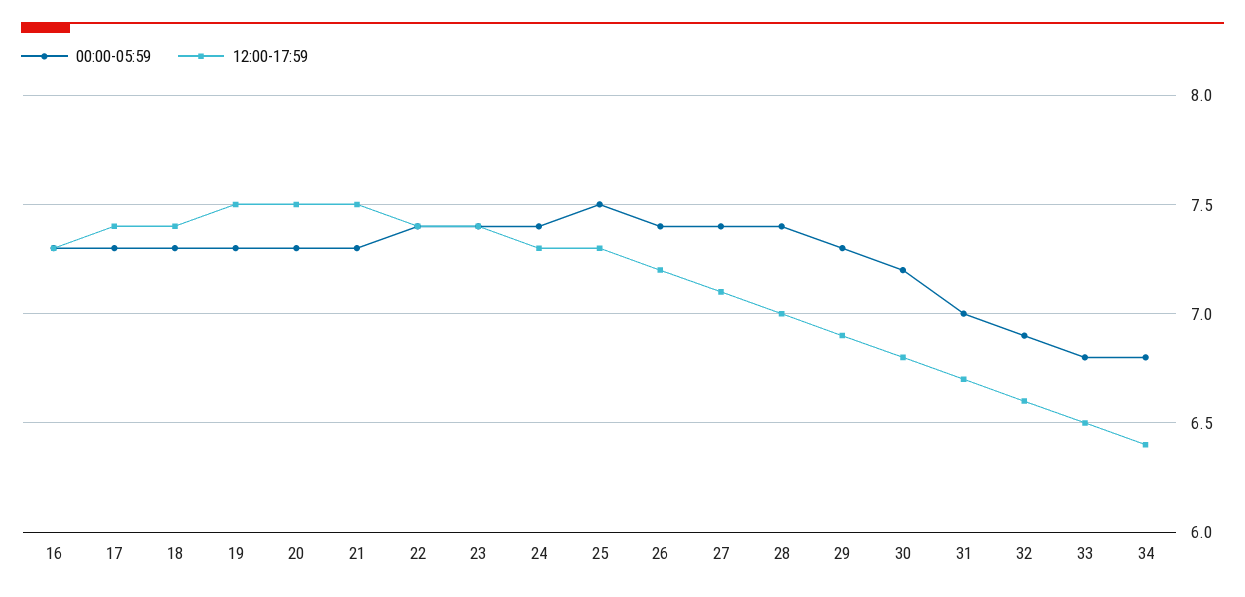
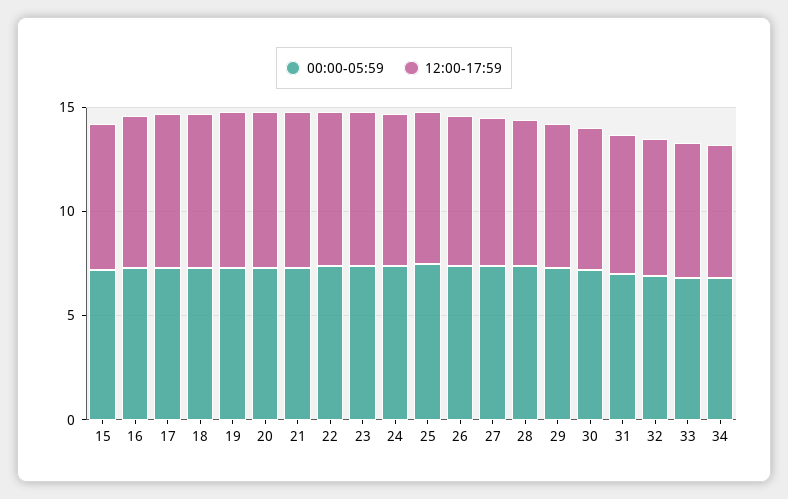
00:00-05:59, 15: none -> 7
12:00-17:59, 15: none -> 7

